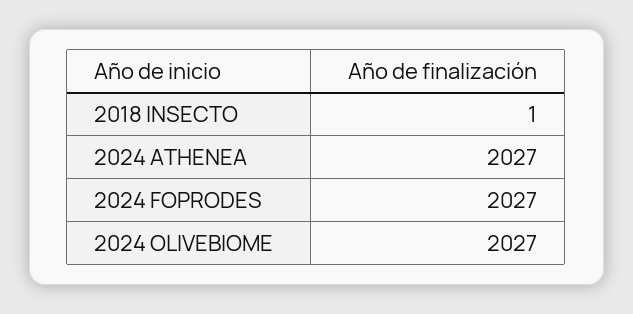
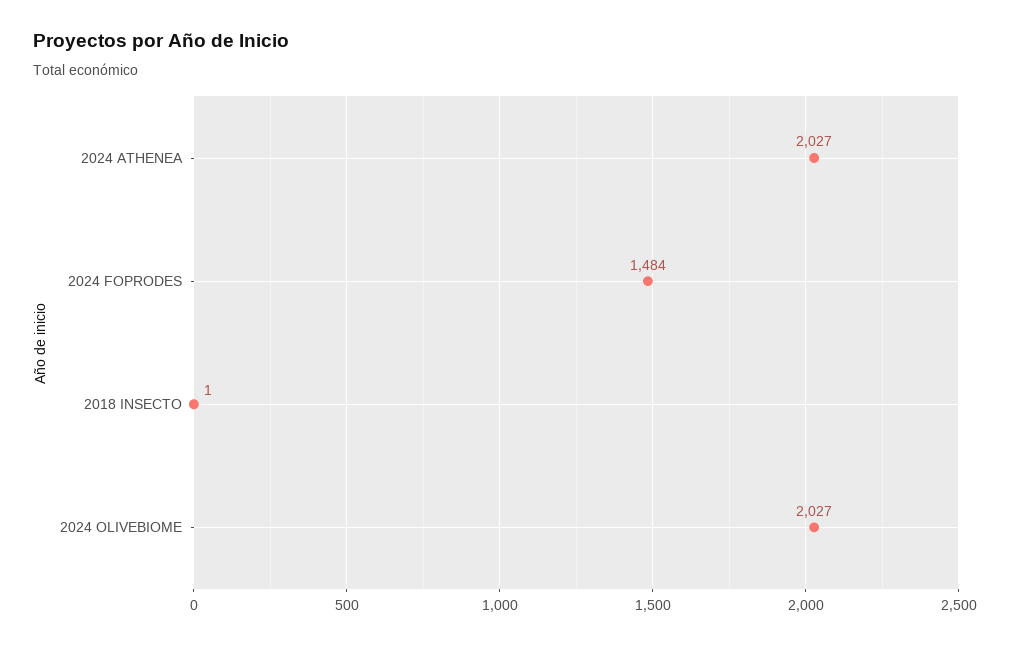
2024 FOPRODES: 2027 -> 1484

